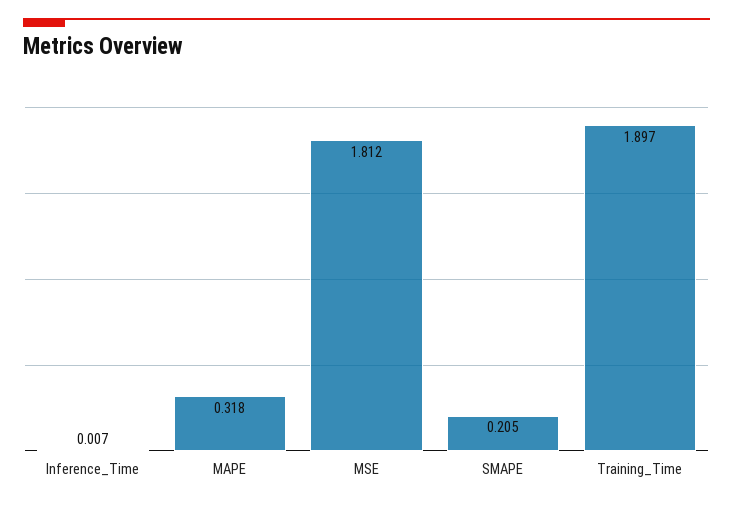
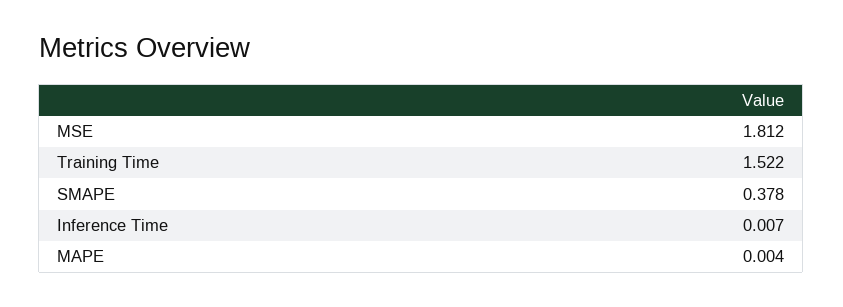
MAPE: 0.318 -> 0.004
SMAPE: 0.205 -> 0.378
Training_Time: 1.897 -> 1.522

